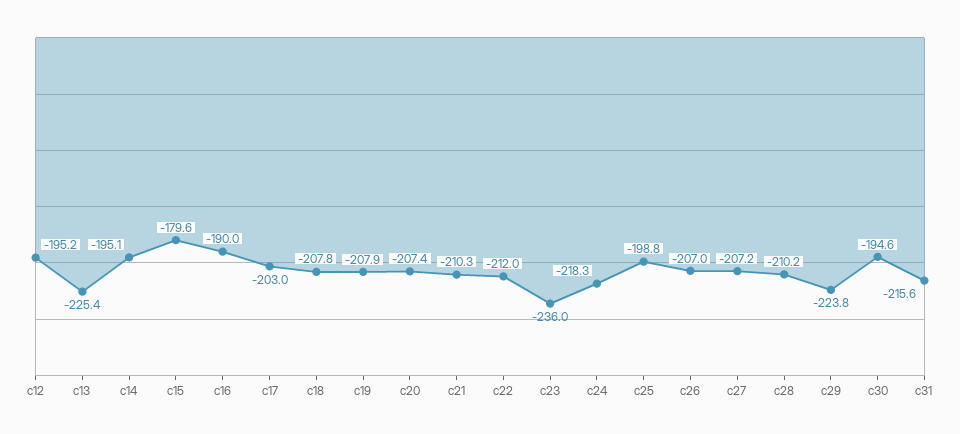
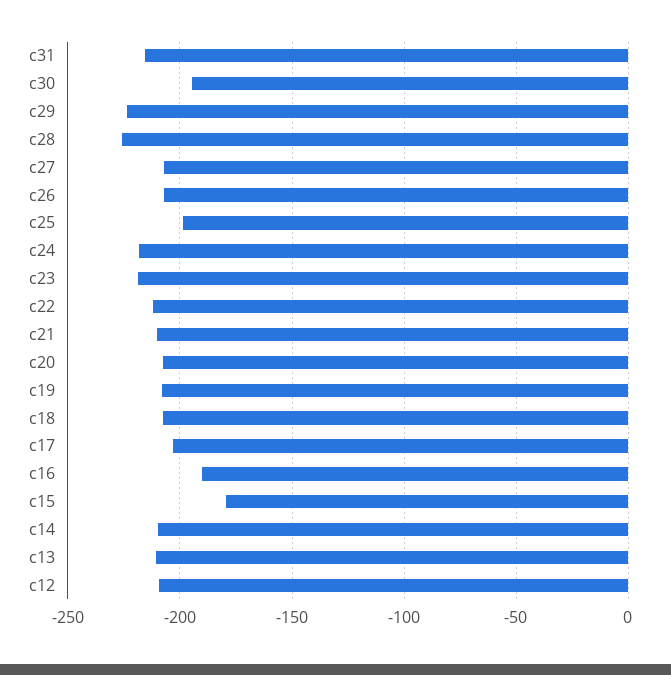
c12: -195.2 -> -210
c13: -225.4 -> -210
c14: -195.1 -> -210
c23: -236 -> -220
c28: -210.2 -> -225

